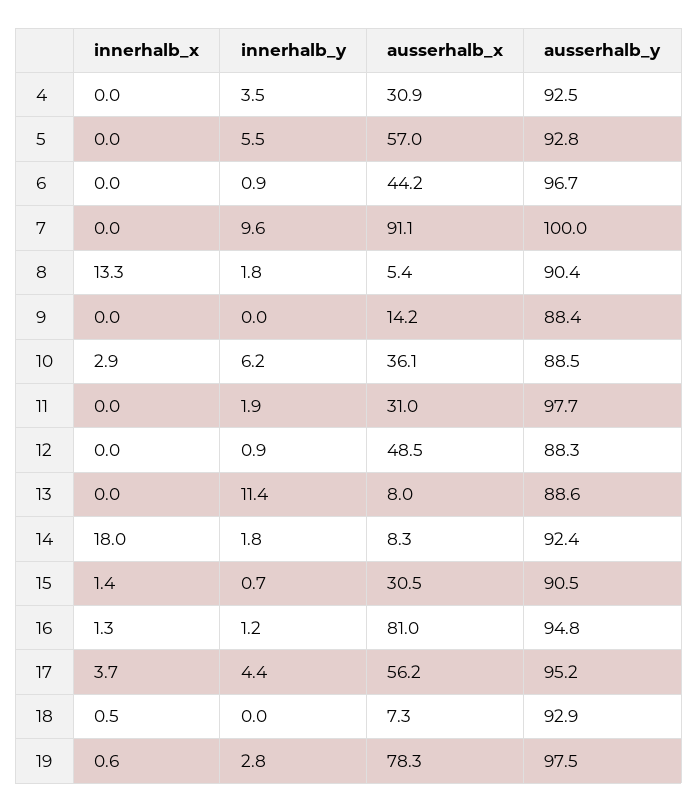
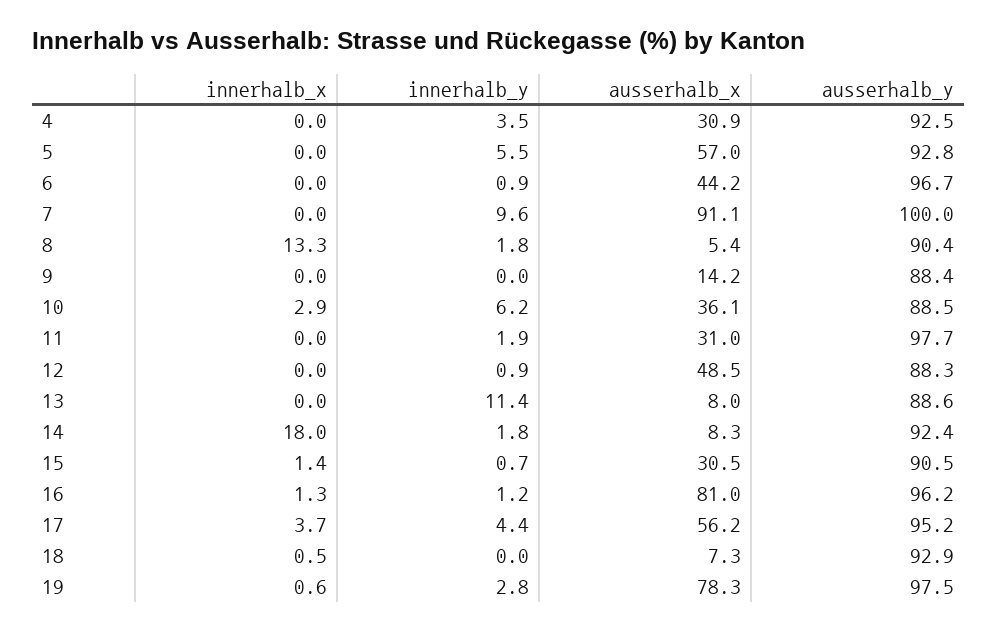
ausserhalb_y, 16: 94.8 -> 96.2

